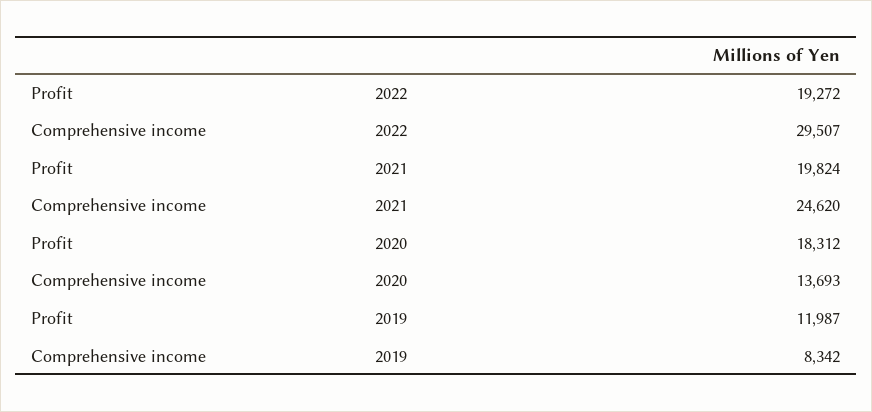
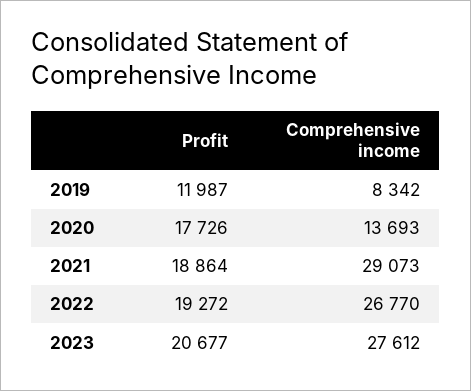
Comprehensive income, 2022: 29507 -> 26770
Profit, 2021: 19824 -> 18864
Comprehensive income, 2021: 24620 -> 29073
Profit, 2020: 18312 -> 17726
Profit, 2023: none -> 20677
Comprehensive income, 2023: none -> 27612

